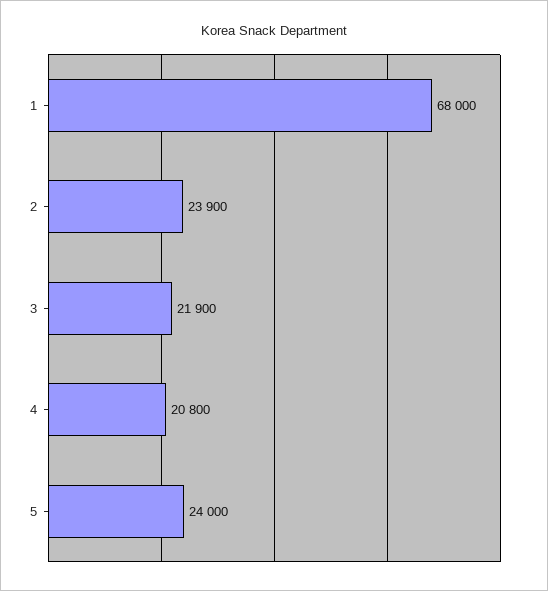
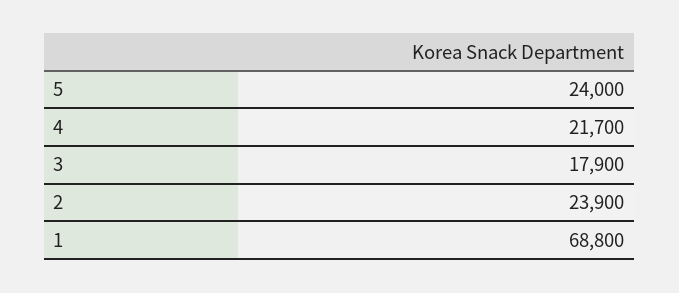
1: 68000 -> 68800
3: 21900 -> 17900
4: 20800 -> 21700

